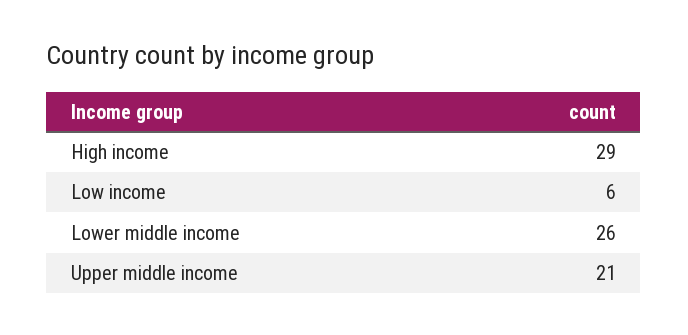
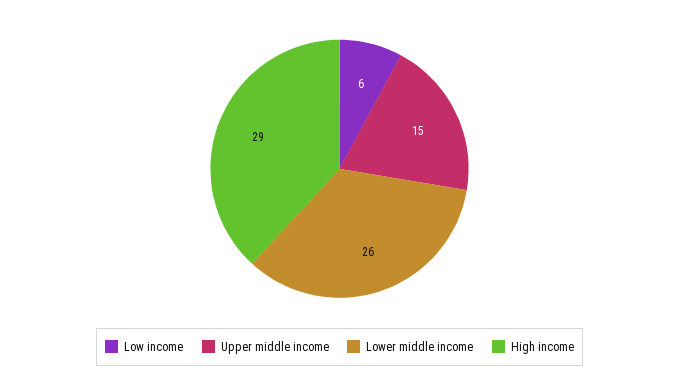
Upper middle income: 21 -> 15

